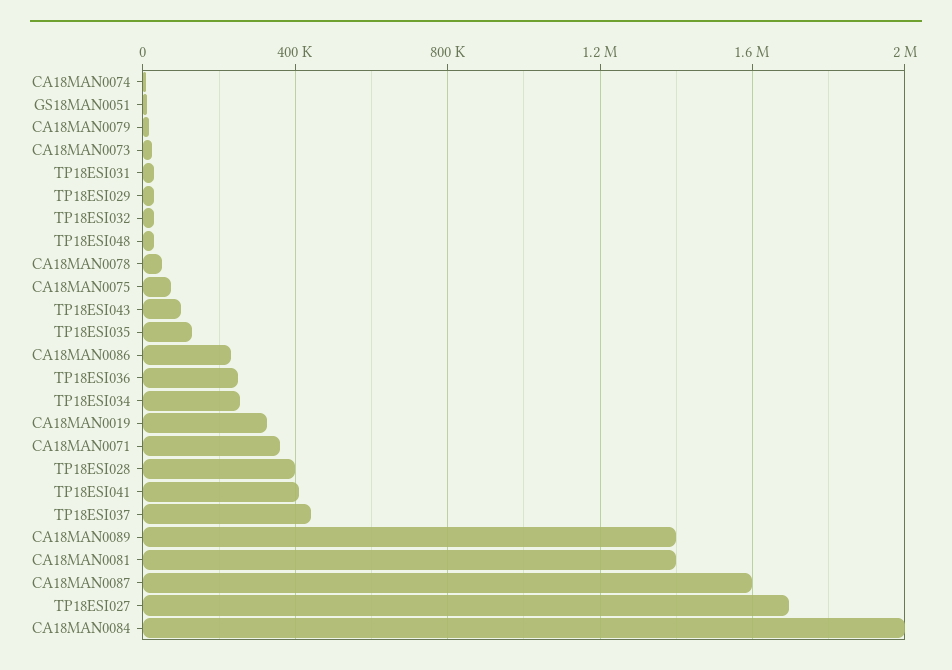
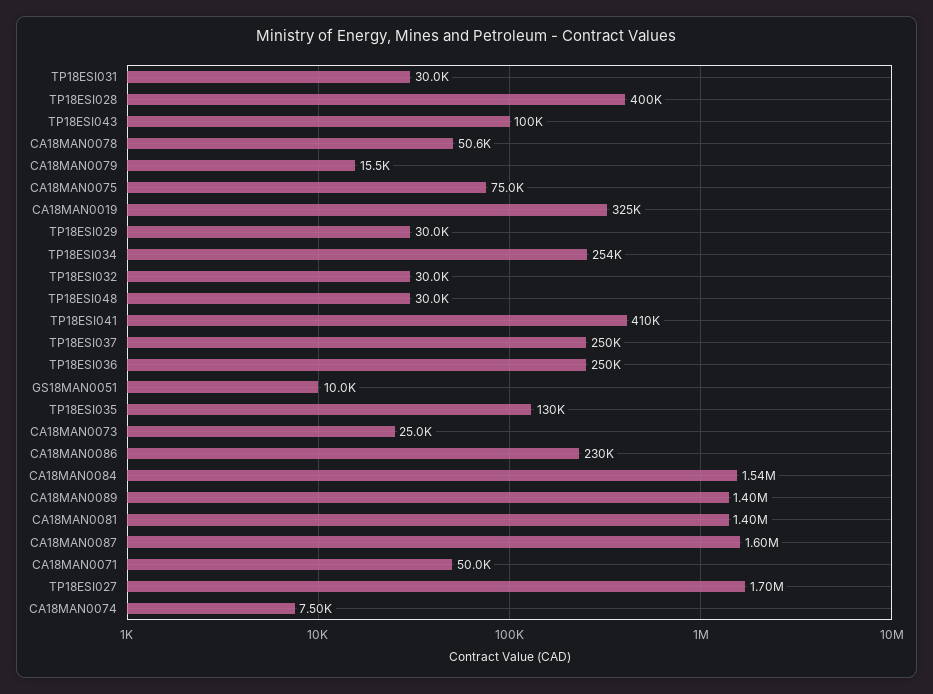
CA18MAN0071: 350000 -> 50000
TP18ESI037: 450000 -> 250000
CA18MAN0084: 2000000 -> 1540000

